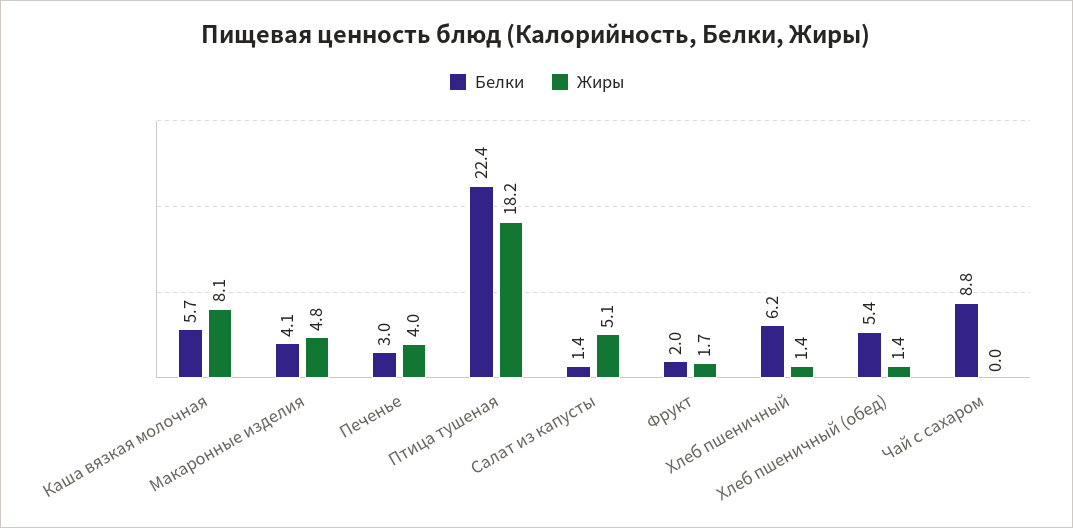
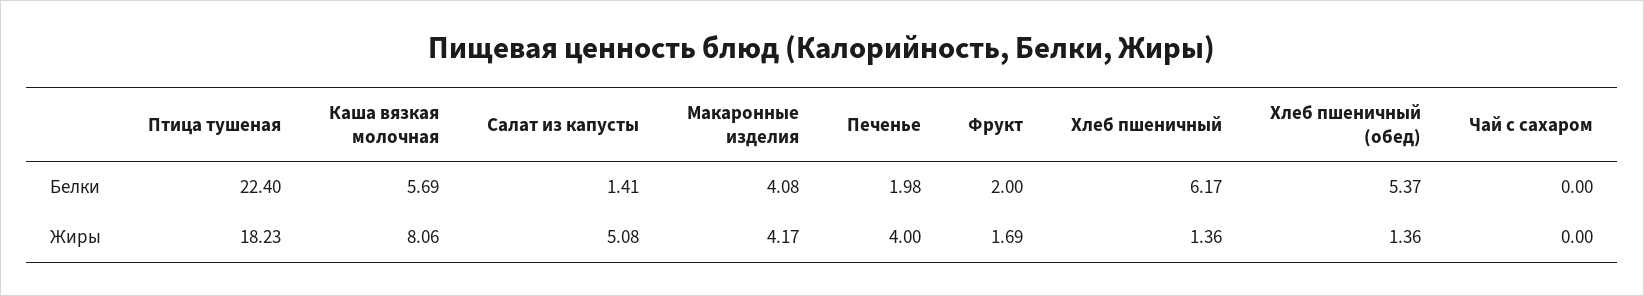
Жиры, Макаронные изделия: 4.8 -> 4.17
Белки, Печенье: 3 -> 1.98
Белки, Чай с сахаром: 8.8 -> 0

